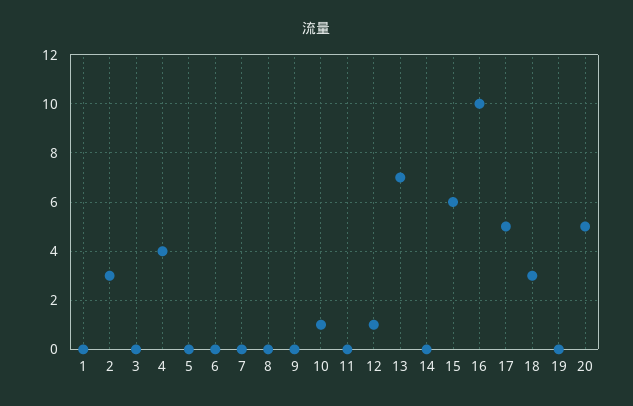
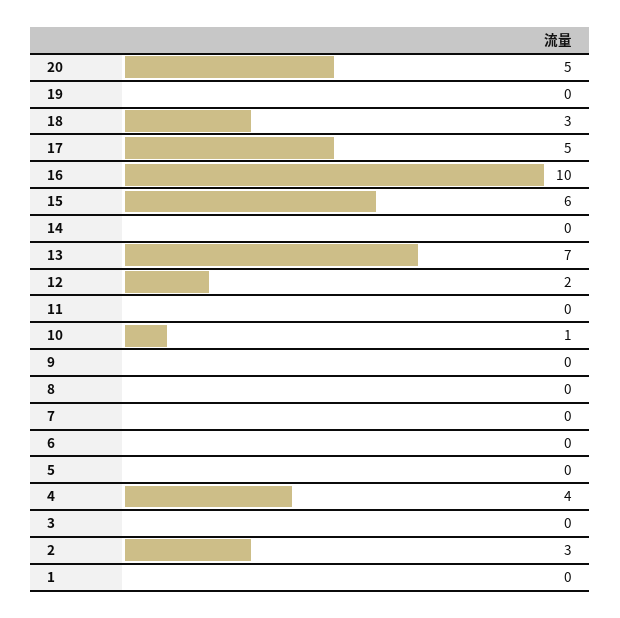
12: 1 -> 2

